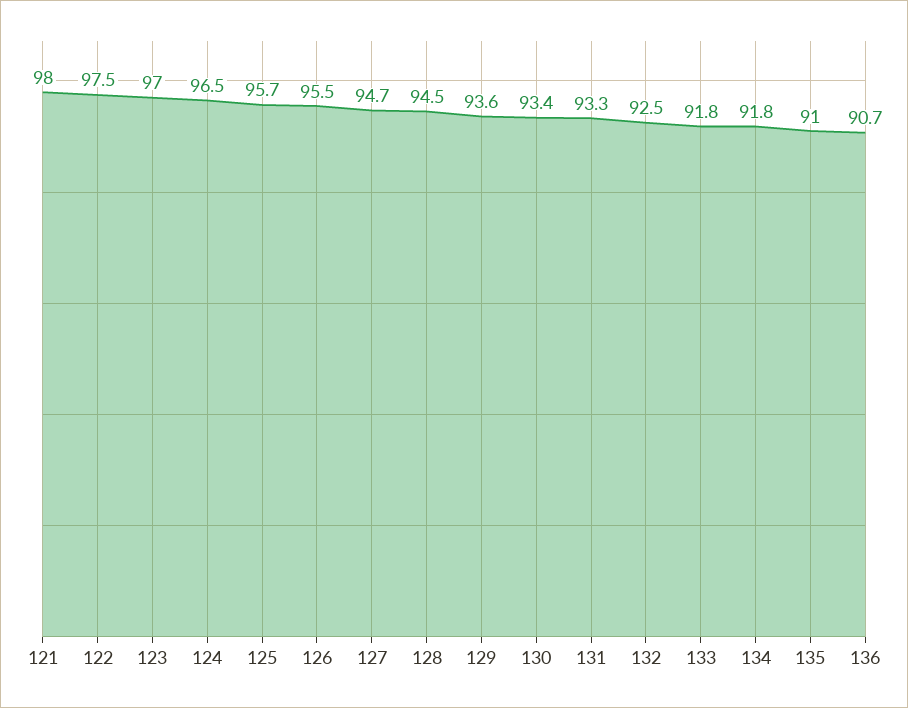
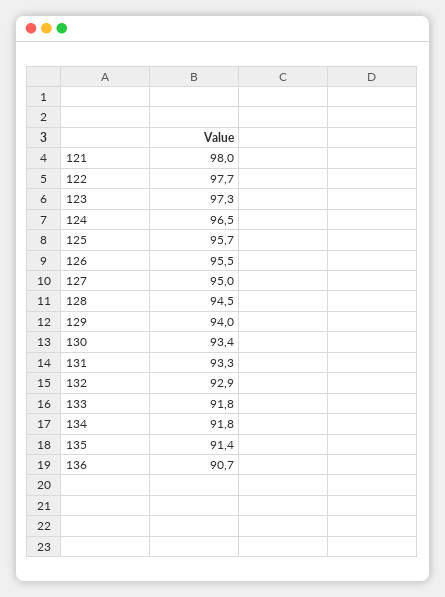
122: 97.5 -> 97.7
123: 97 -> 97.3
127: 94.7 -> 95
129: 93.6 -> 94
132: 92.5 -> 92.9
135: 91 -> 91.4

